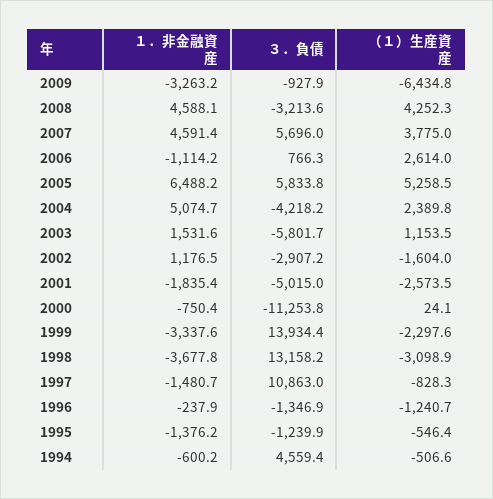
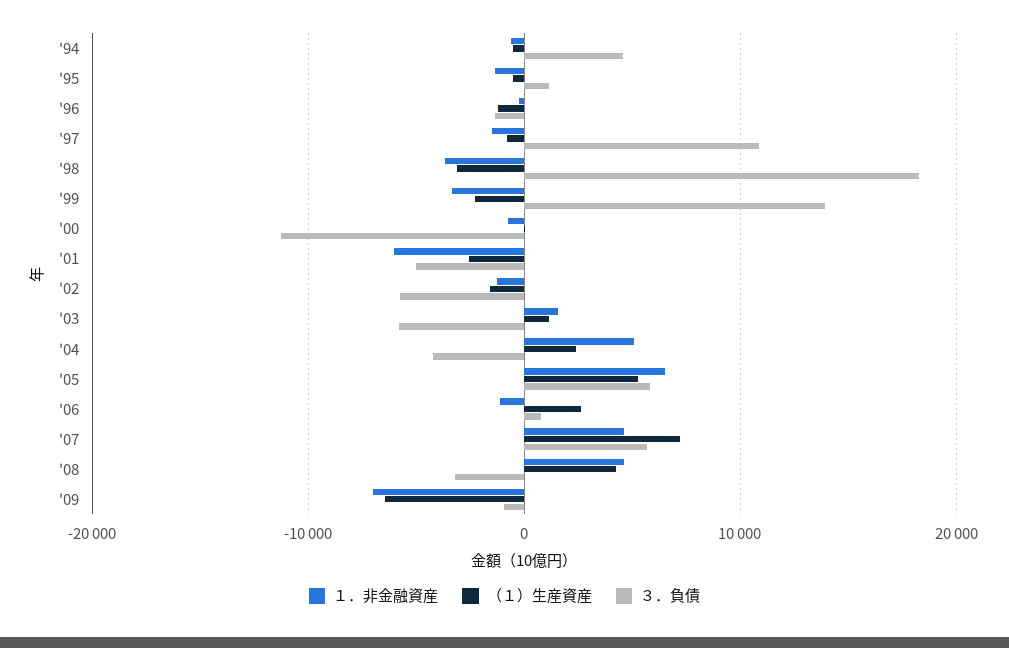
１．非金融資産, 2009: -3263.2 -> -7000
（１）生産資産, 2007: 3775 -> 7000
１．非金融資産, 2002: 1176.5 -> -1000
３．負債, 2002: -2907.2 -> -6000
１．非金融資産, 2001: -1835.4 -> -6000
３．負債, 1998: 13158.2 -> 18000
３．負債, 1995: -1239.9 -> 1000

